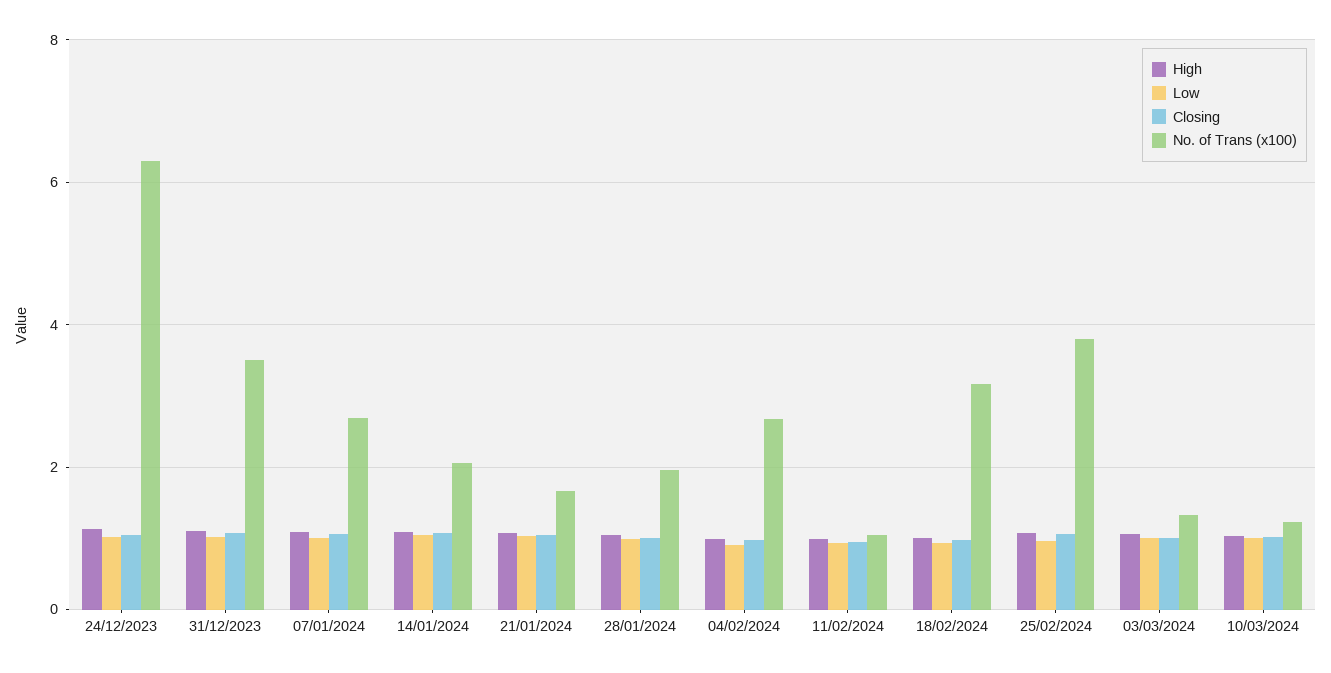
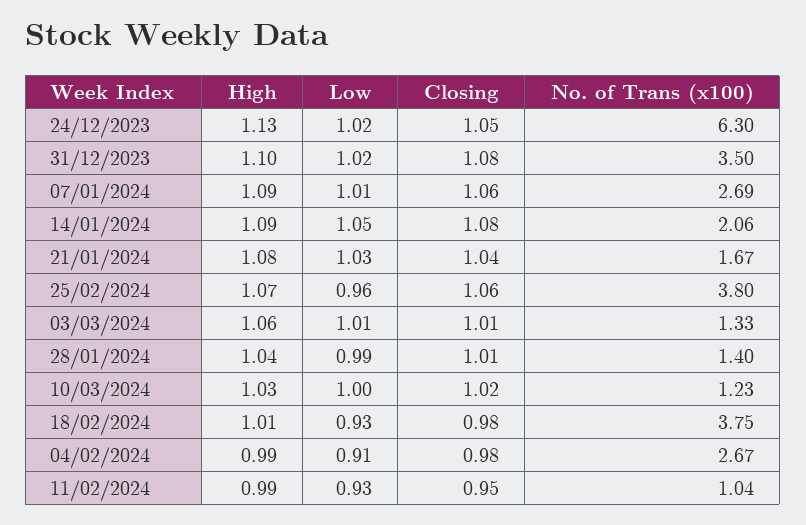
No. of Trans (x100), 28/01/2024: 2 -> 1.4
No. of Trans (x100), 18/02/2024: 3.2 -> 3.75

